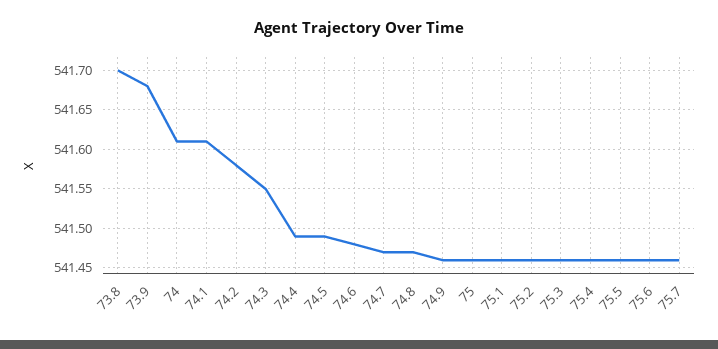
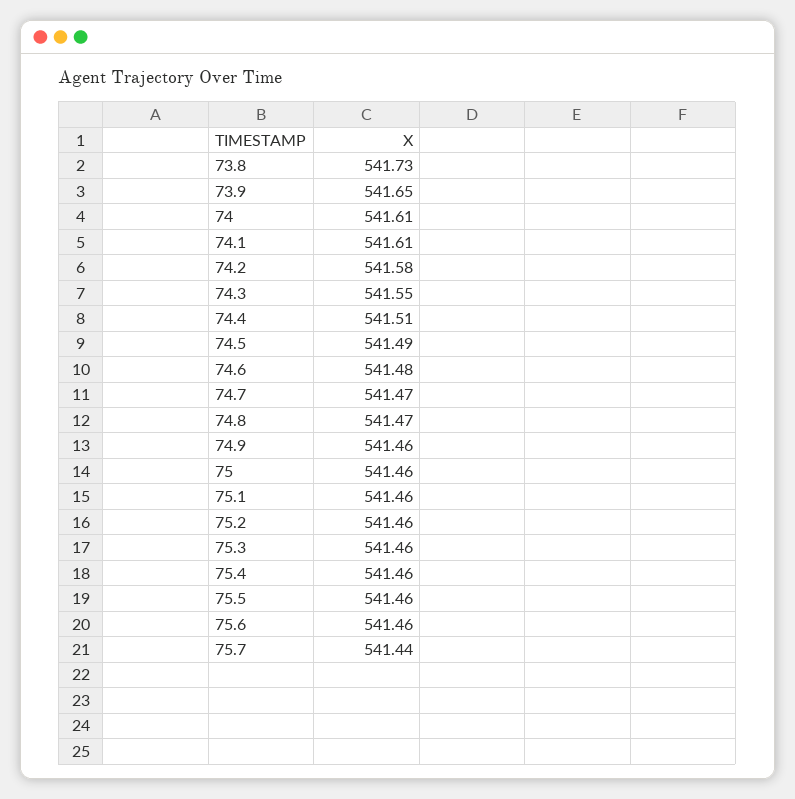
73.8: 541.7 -> 541.73
73.9: 541.68 -> 541.65
74.4: 541.49 -> 541.51
75.7: 541.46 -> 541.44

